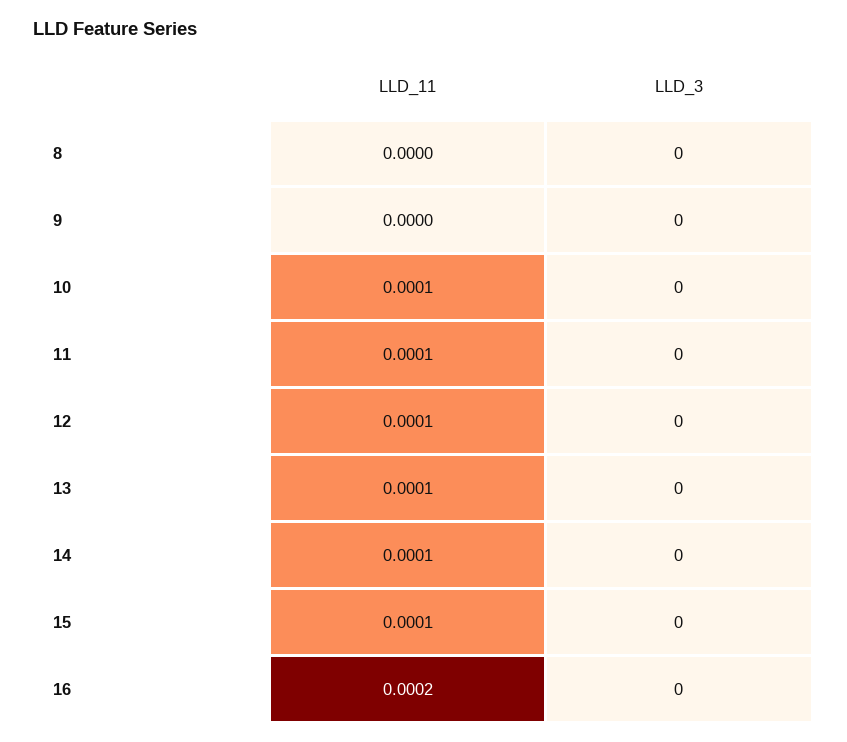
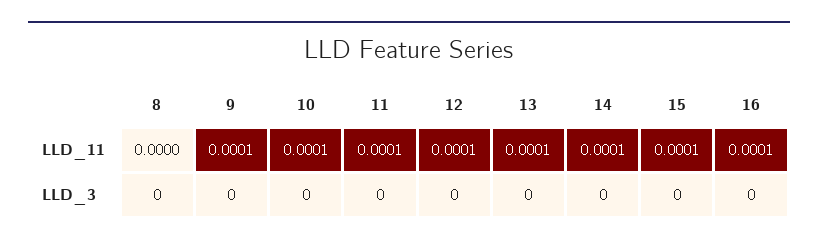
LLD_11, 9: 0 -> 0.0001
LLD_11, 16: 0.0002 -> 0.0001

